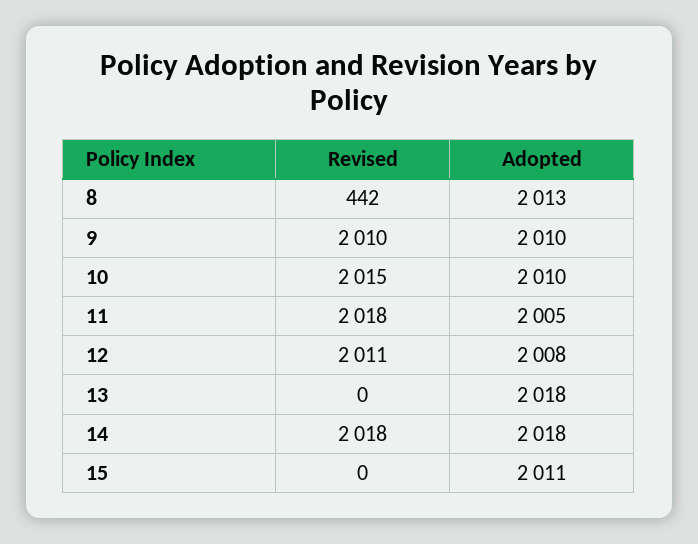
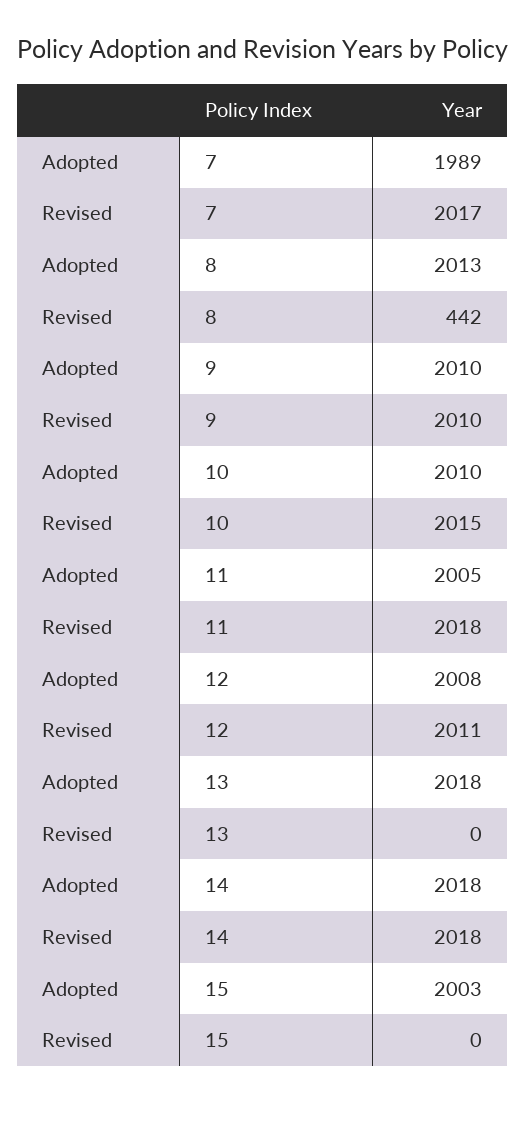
Adopted, 15: 2011 -> 2003
Adopted, 7: none -> 1989
Revised, 7: none -> 2017

